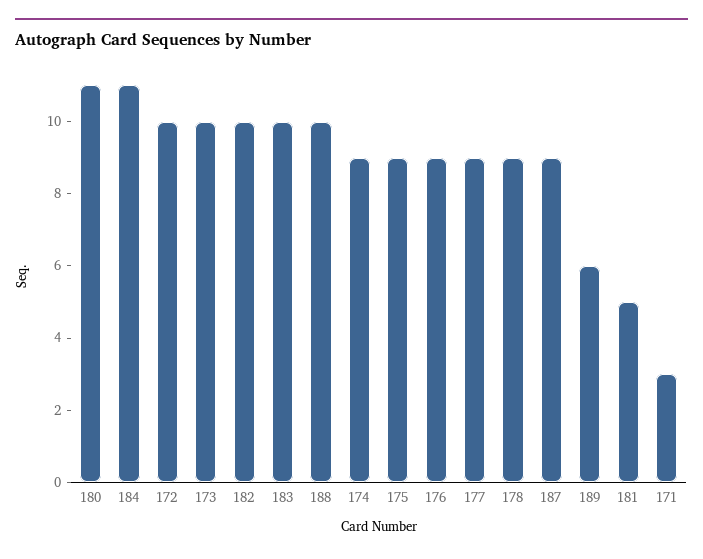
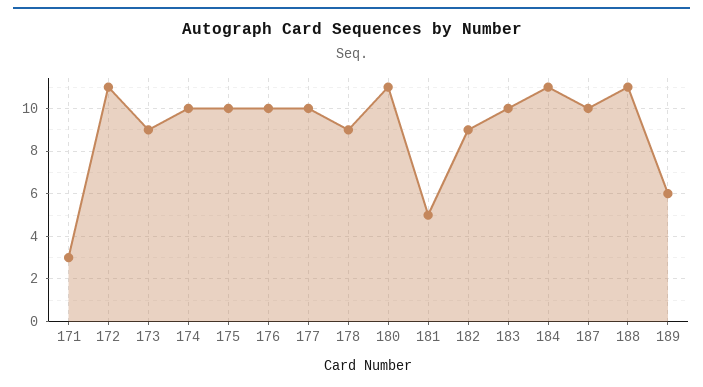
172: 10 -> 11
173: 10 -> 9
182: 10 -> 9
188: 10 -> 11
174: 9 -> 10
175: 9 -> 10
176: 9 -> 10
177: 9 -> 10
187: 9 -> 10

